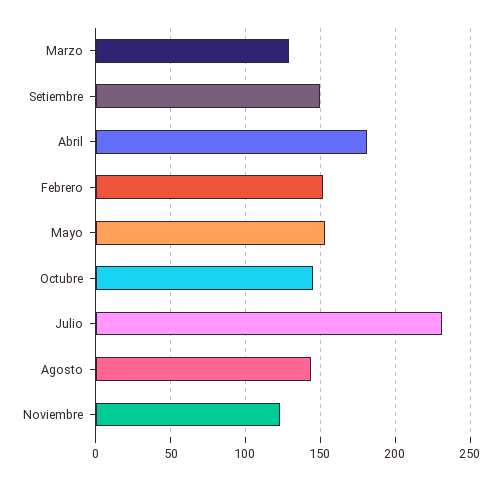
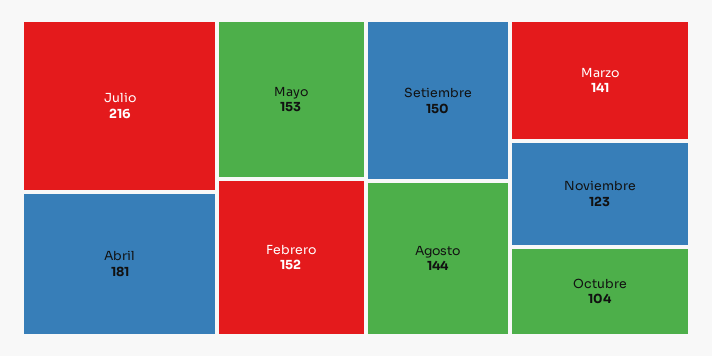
Marzo: 130 -> 141
Octubre: 145 -> 104
Julio: 230 -> 216

